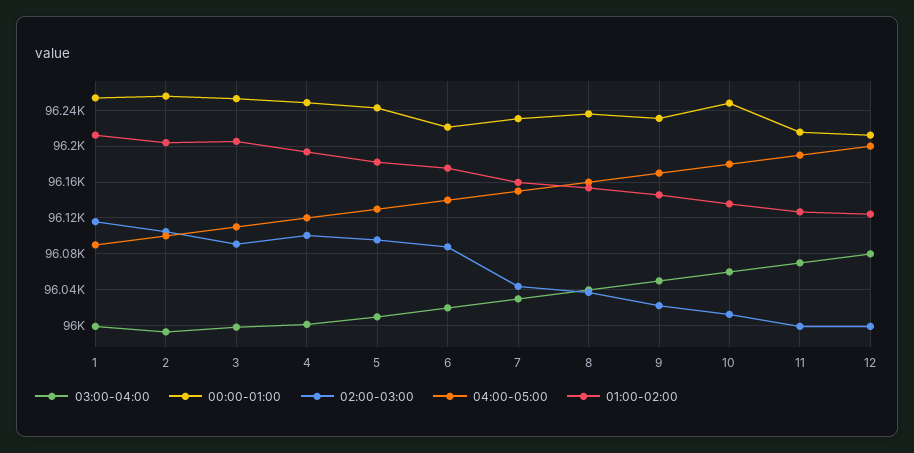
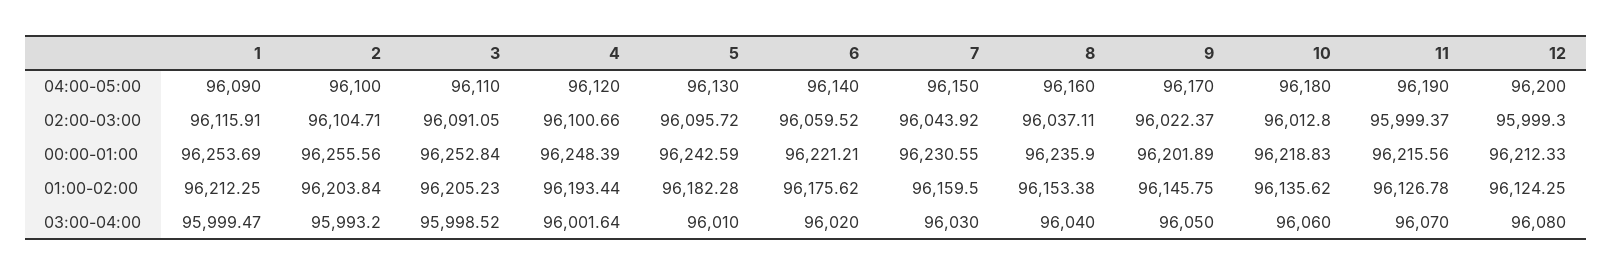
02:00-03:00, 6: 96090 -> 96059.52
00:00-01:00, 9: 96230 -> 96201.89
00:00-01:00, 10: 96250 -> 96218.83

